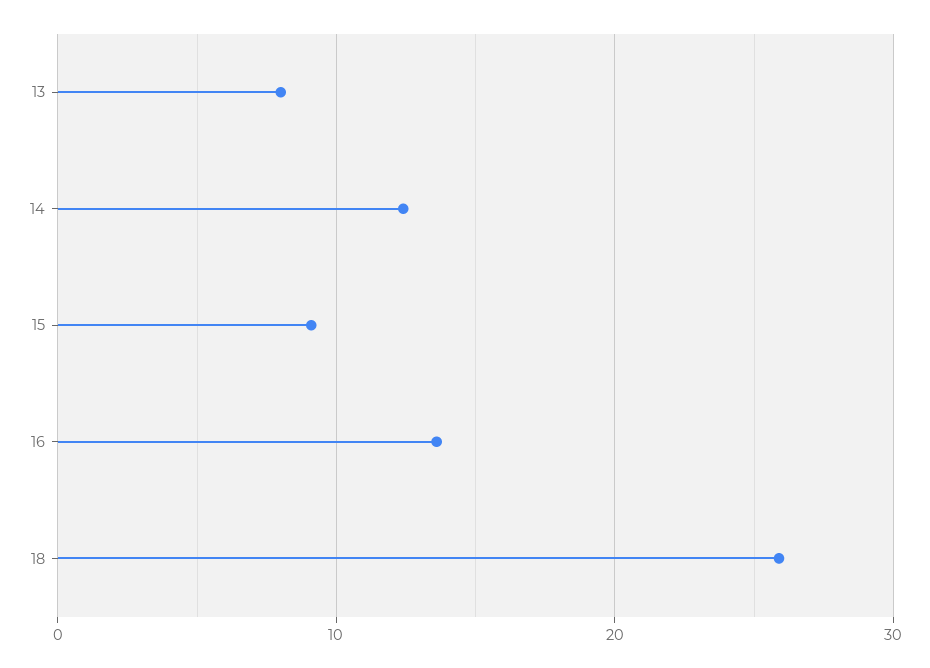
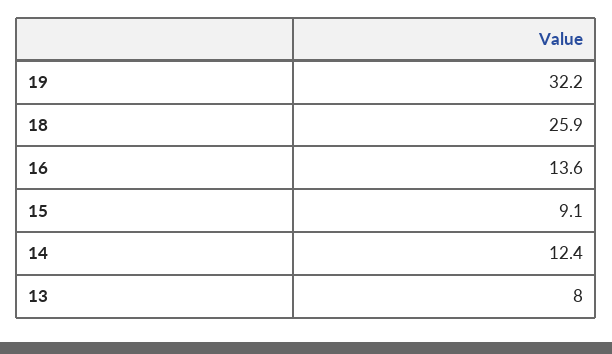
19: none -> 32.2

